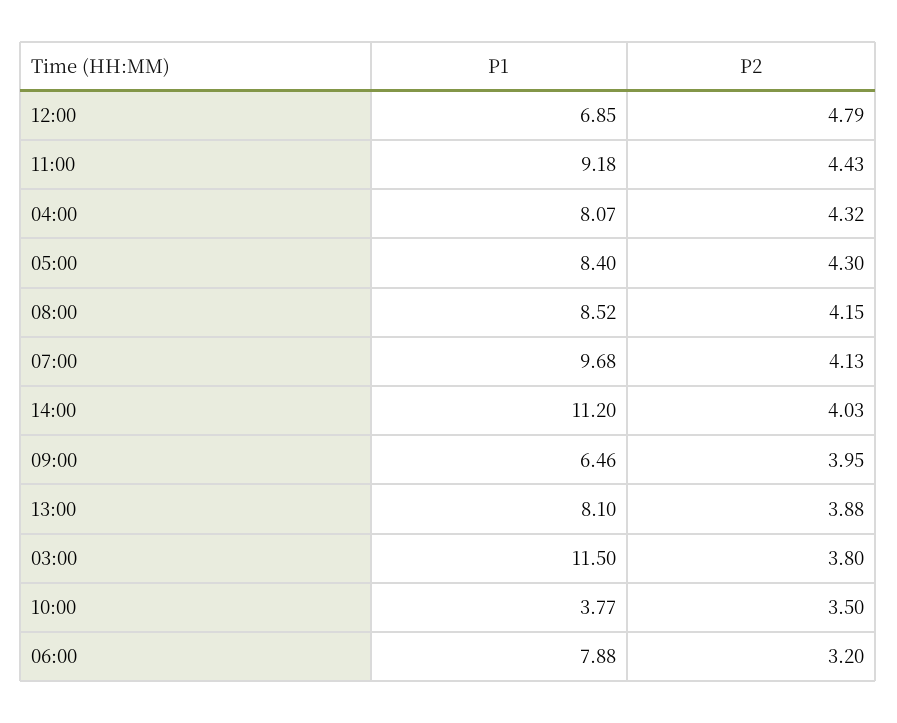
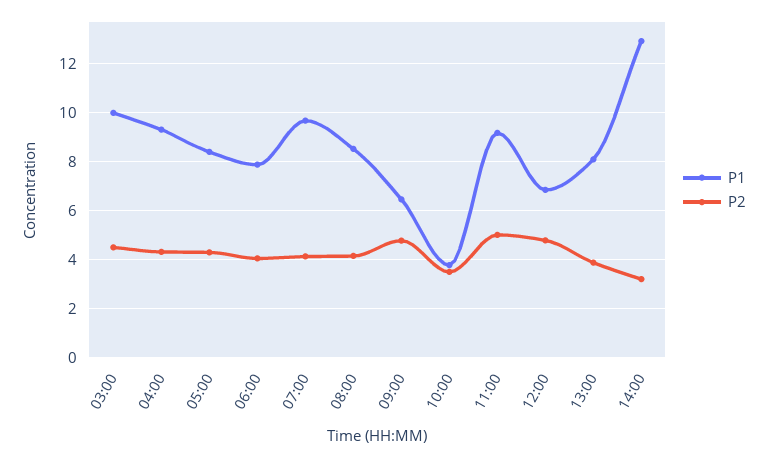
P2, 11:00: 4.43 -> 5
P1, 04:00: 8.07 -> 9.25
P1, 14:00: 11.2 -> 13
P2, 14:00: 4.03 -> 3.25
P2, 09:00: 3.95 -> 4.75
P1, 03:00: 11.5 -> 10
P2, 03:00: 3.8 -> 4.5
P2, 06:00: 3.2 -> 4

